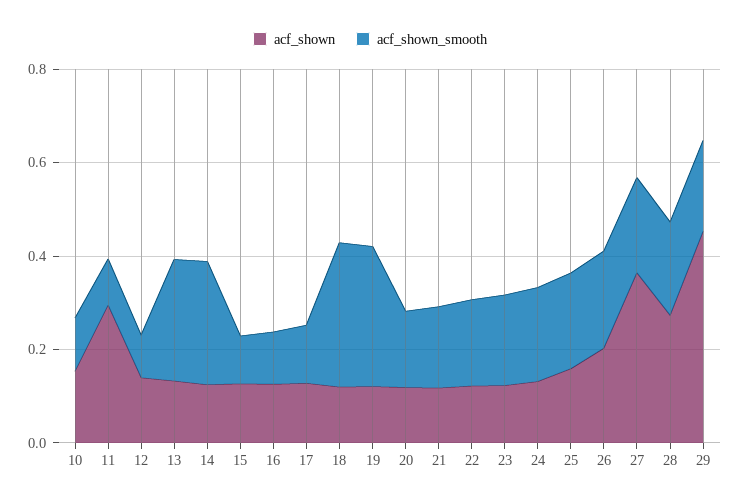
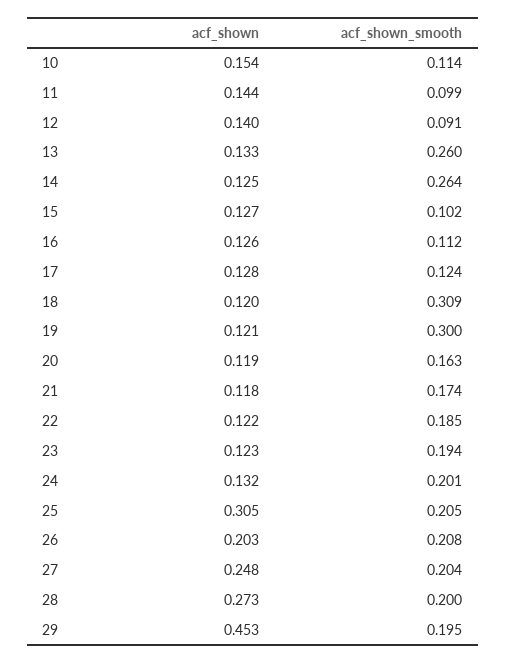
acf_shown, 11: 0.3 -> 0.144
acf_shown, 25: 0.15 -> 0.305
acf_shown, 27: 0.35 -> 0.248

